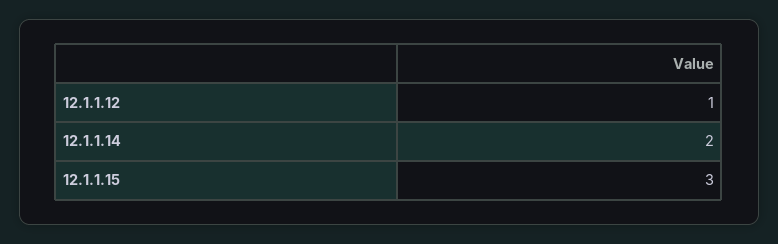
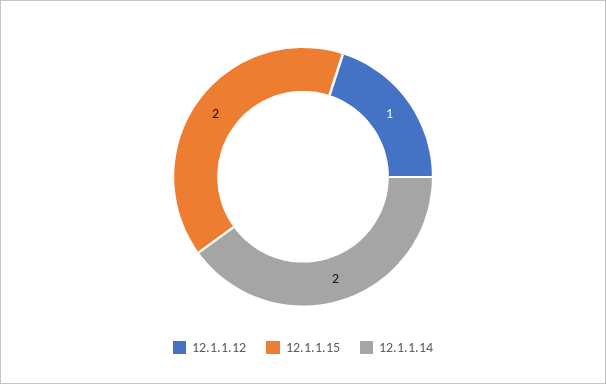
12.1.1.15: 3 -> 2

